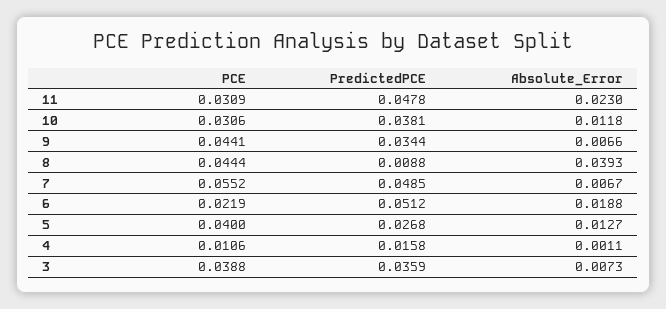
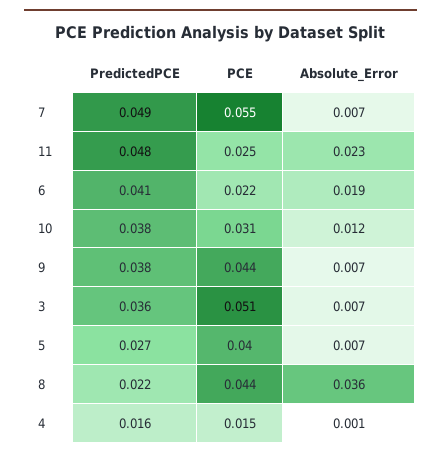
PCE, 11: 0.0309 -> 0.025
PredictedPCE, 9: 0.0344 -> 0.038
PredictedPCE, 8: 0.0088 -> 0.022
Absolute_Error, 8: 0.0393 -> 0.036
PredictedPCE, 6: 0.0512 -> 0.041
Absolute_Error, 5: 0.0127 -> 0.007
PCE, 4: 0.0106 -> 0.015
PCE, 3: 0.0388 -> 0.051

